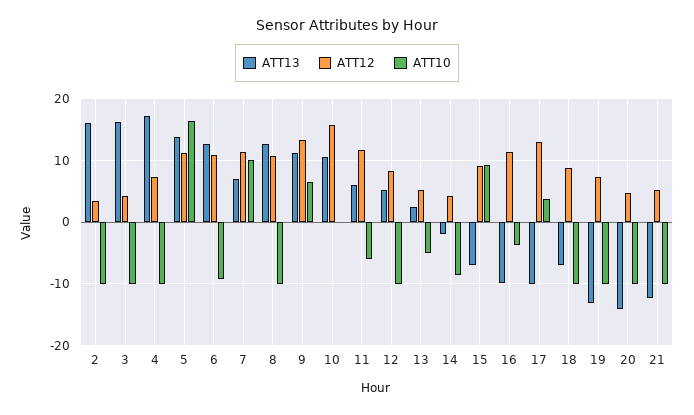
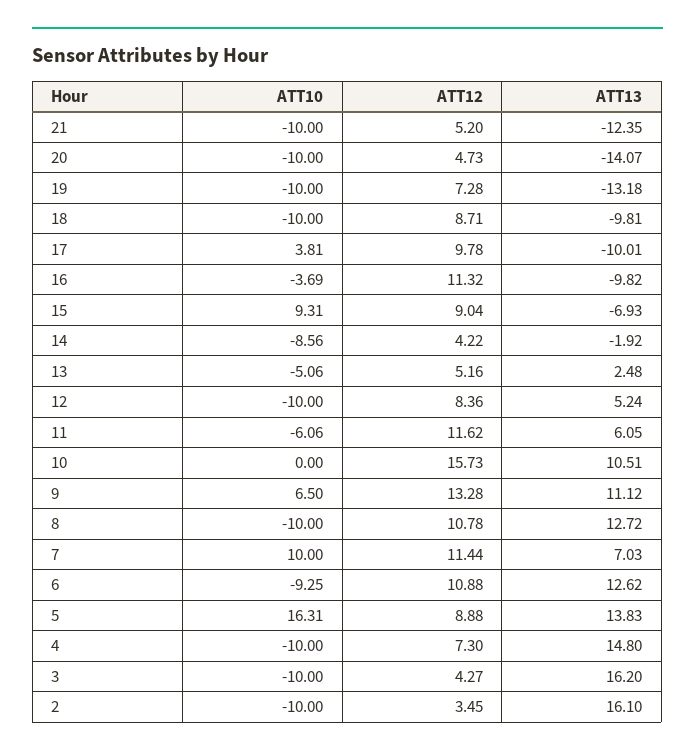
ATT13, 4: 17 -> 14.8
ATT12, 5: 11 -> 8.88
ATT12, 17: 13 -> 9.78
ATT13, 18: -7 -> -9.81

